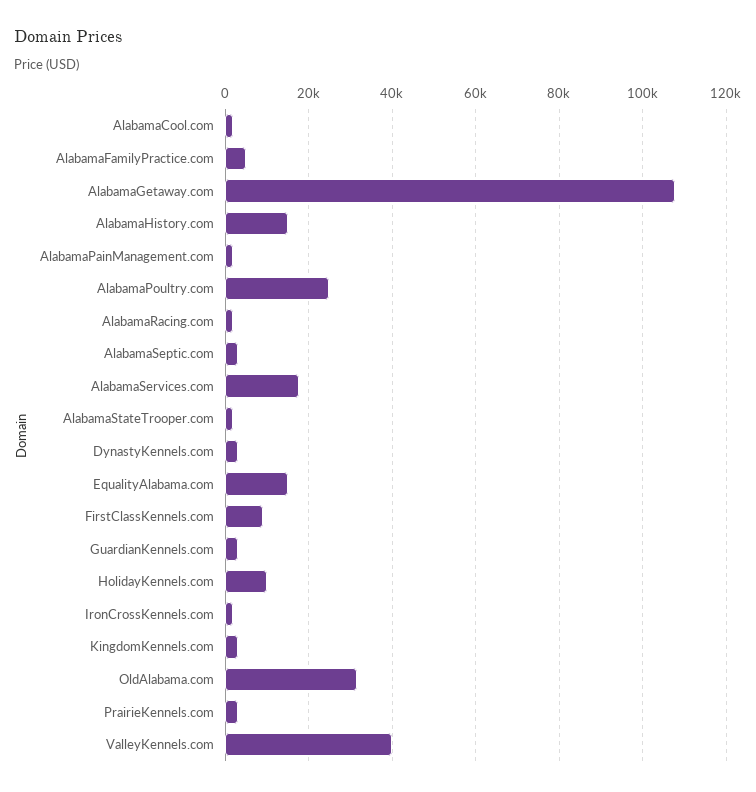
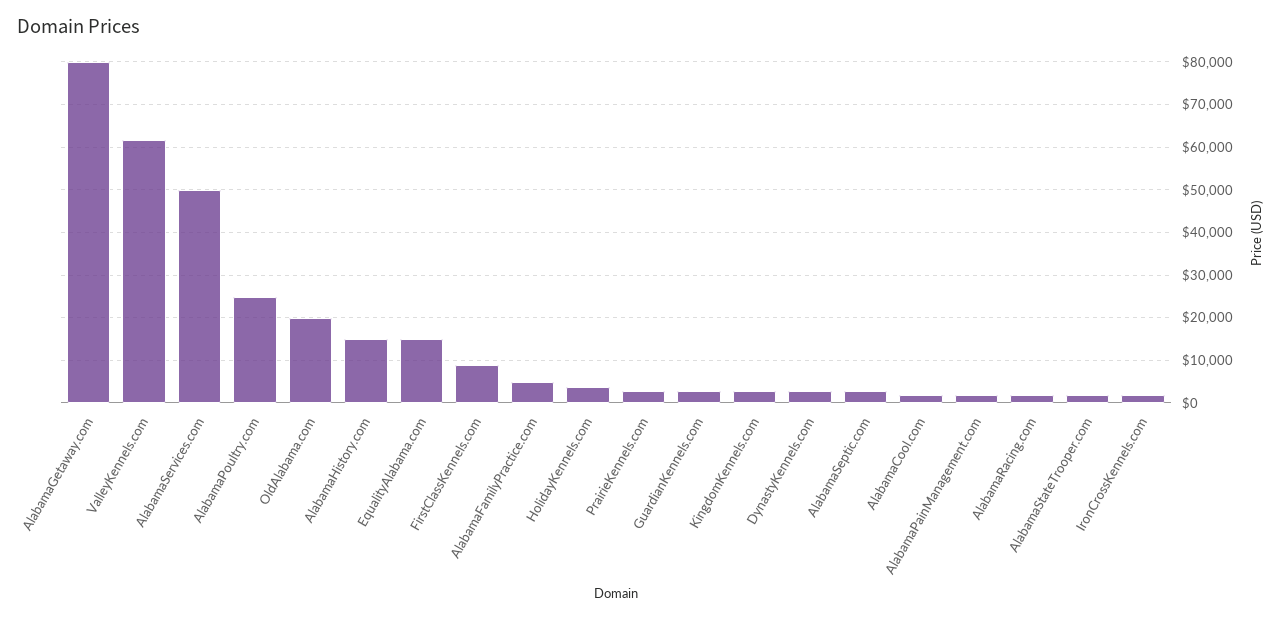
AlabamaGetaway.com: 108000 -> 80000
AlabamaServices.com: 18000 -> 50000
HolidayKennels.com: 10000 -> 4000
OldAlabama.com: 32000 -> 20000
ValleyKennels.com: 40000 -> 62000

